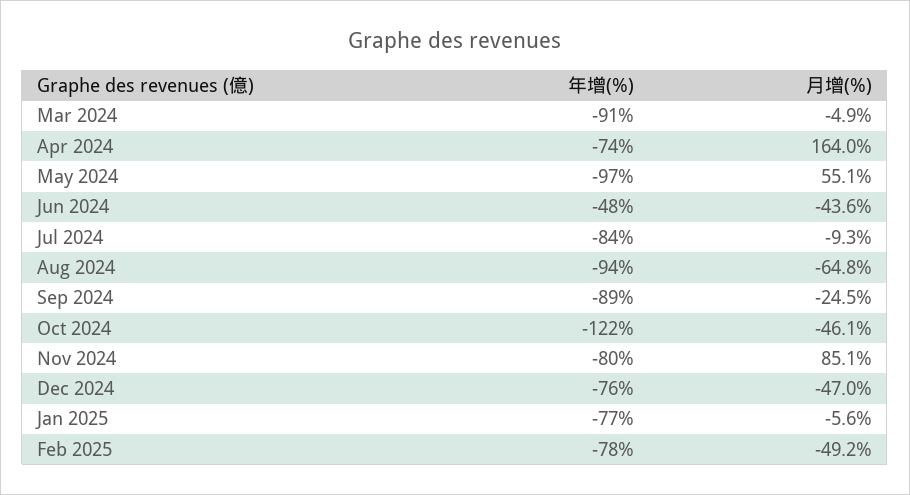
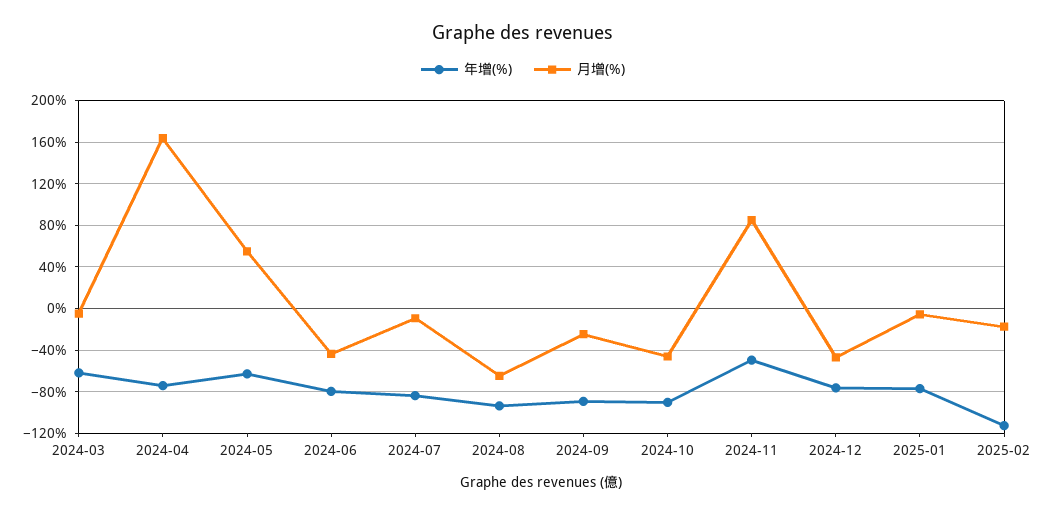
年增(%), Mar 2024: -91 -> -60
年增(%), May 2024: -97 -> -60
年增(%), Jun 2024: -48 -> -80
年增(%), Oct 2024: -122 -> -90
年增(%), Nov 2024: -80 -> -50
年增(%), Feb 2025: -78 -> -110
月增(%), Feb 2025: -49.2 -> -20

